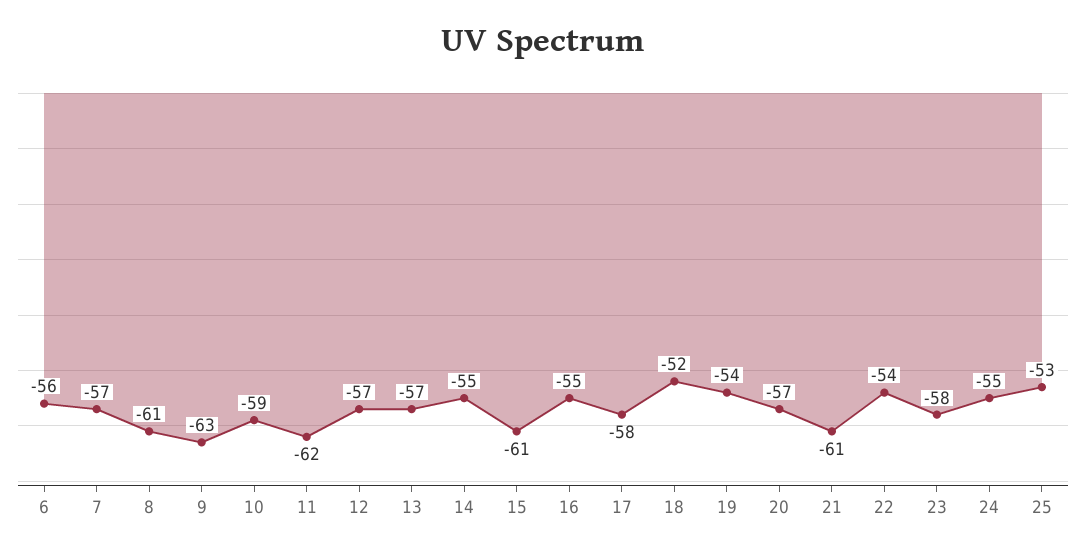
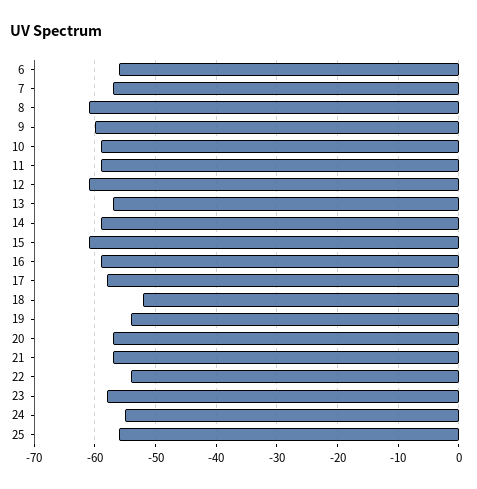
9: -63 -> -60
11: -62 -> -59
12: -57 -> -61
14: -55 -> -59
16: -55 -> -59
21: -61 -> -57
25: -53 -> -56

